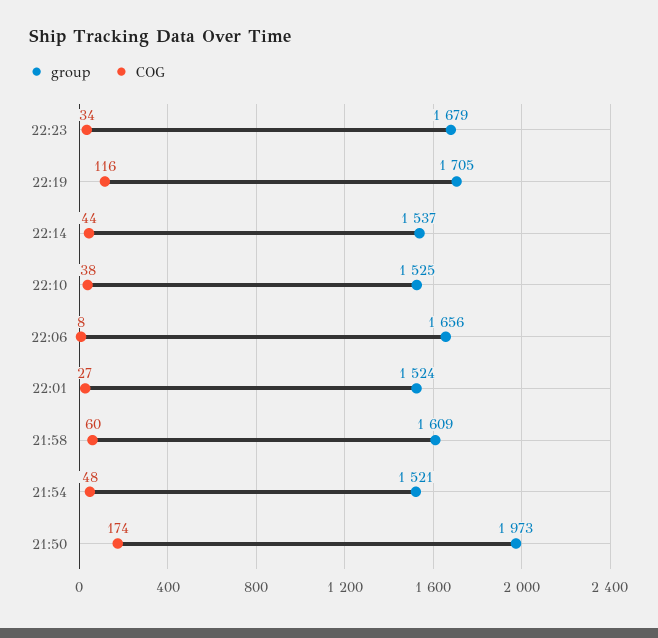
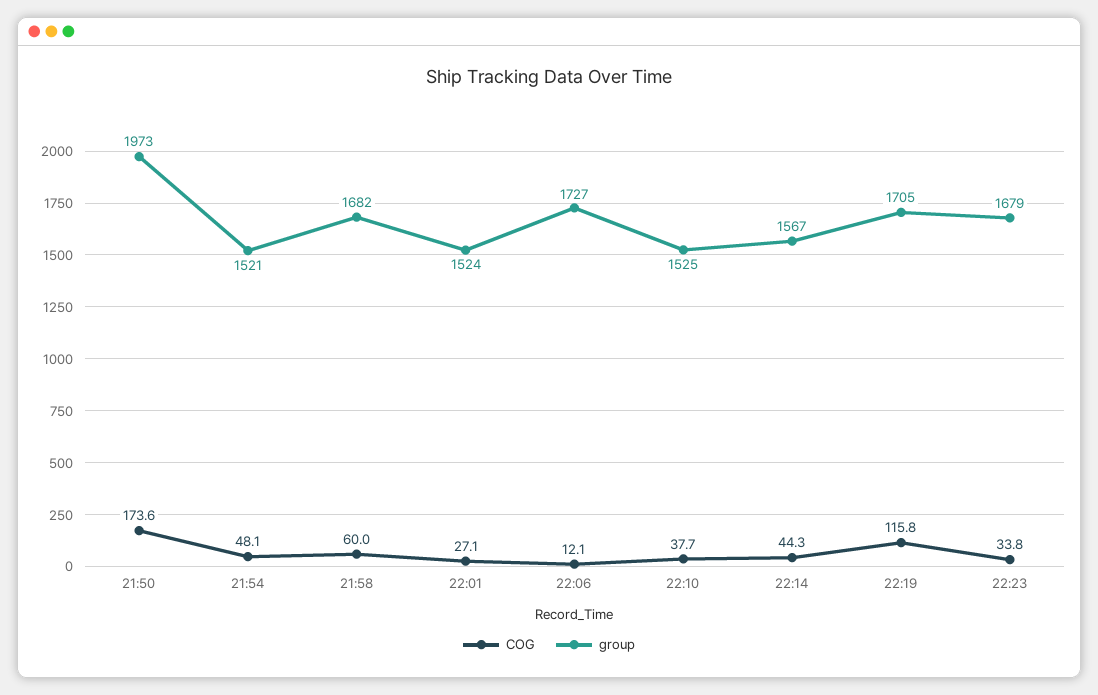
group, 22:14: 1537 -> 1567
group, 22:06: 1656 -> 1727
COG, 22:06: 8 -> 12.1
group, 21:58: 1609 -> 1682

